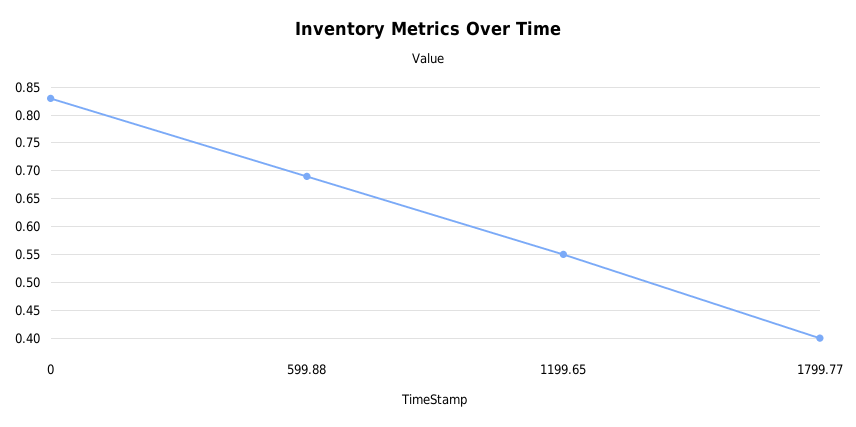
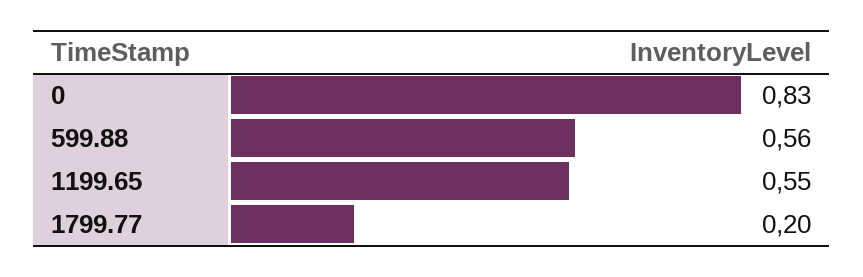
599.88: 0.7 -> 0.56
1799.77: 0.4 -> 0.2

